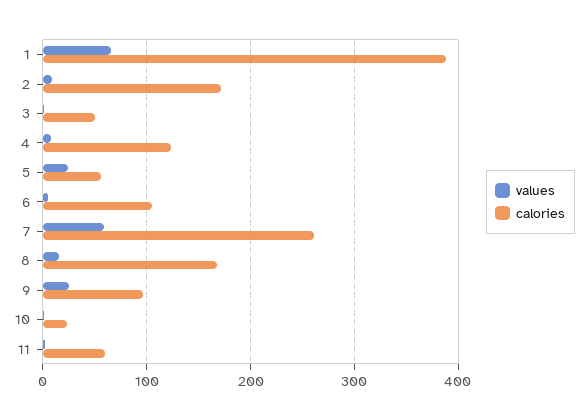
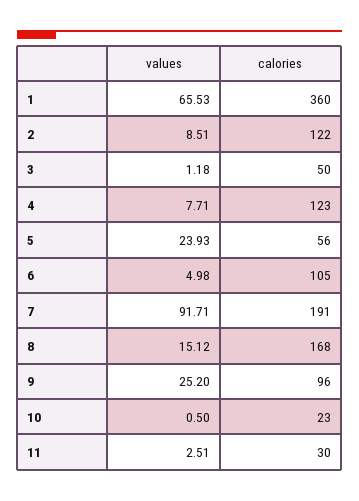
calories, 1: 390 -> 360
calories, 2: 170 -> 122
values, 7: 60 -> 91.71
calories, 7: 260 -> 191
calories, 11: 60 -> 30

